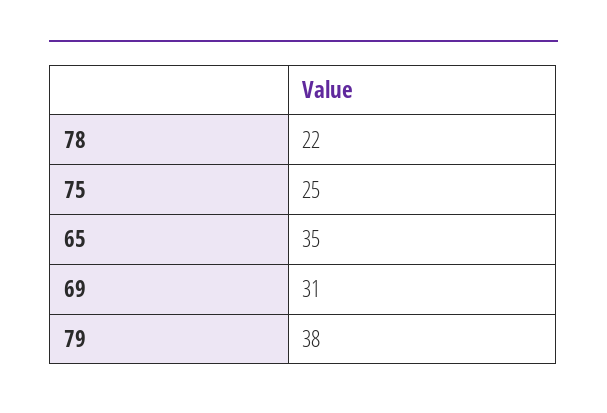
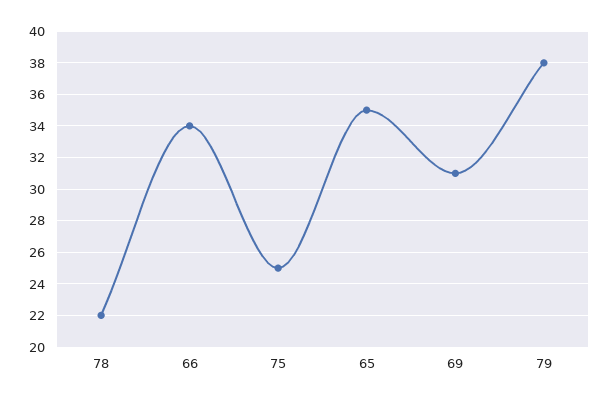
66: none -> 34

